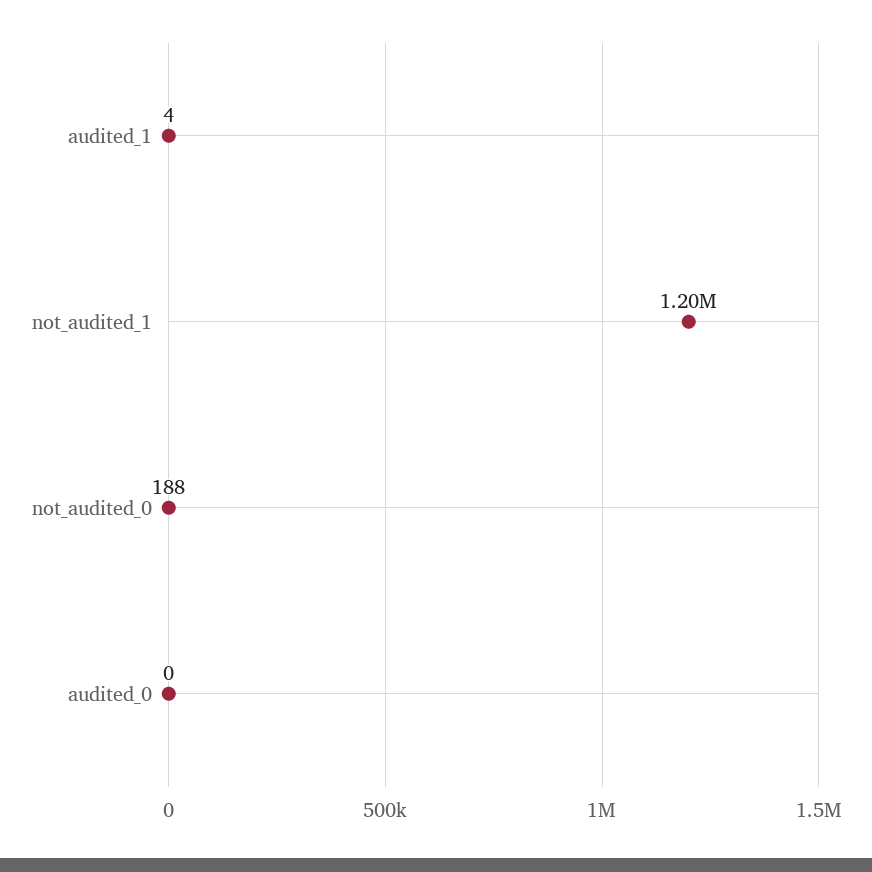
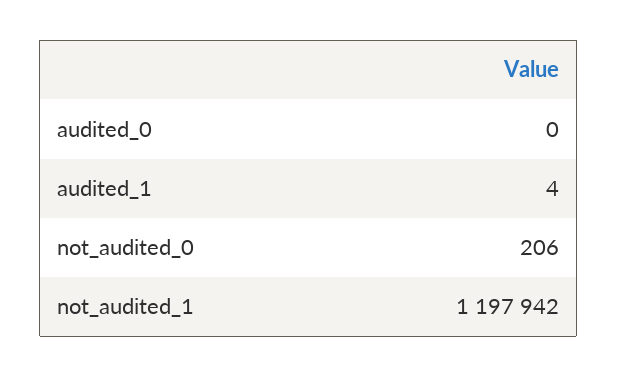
not_audited_0: 188 -> 206

